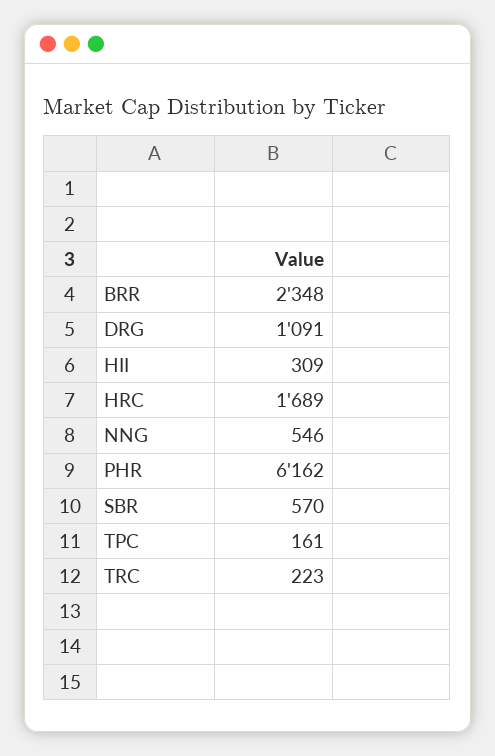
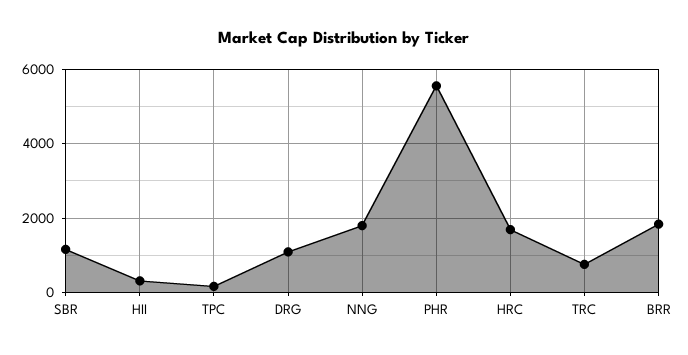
BRR: 2348 -> 1800
NNG: 546 -> 1800
PHR: 6162 -> 5600
SBR: 570 -> 1200
TRC: 223 -> 800

